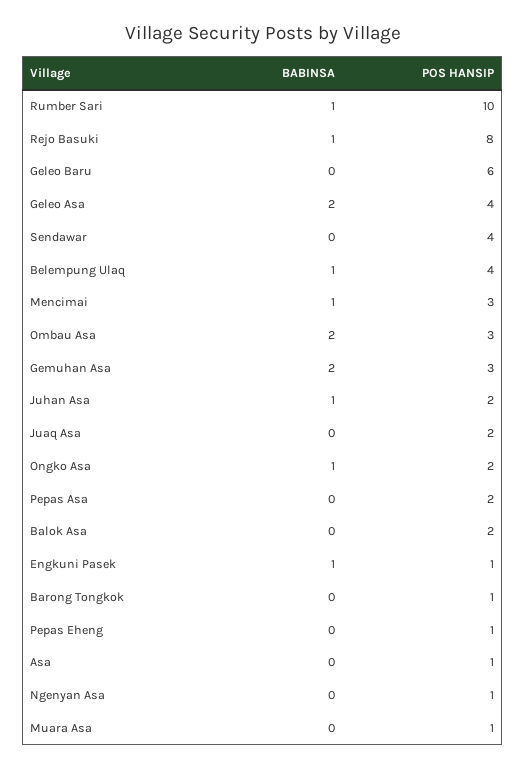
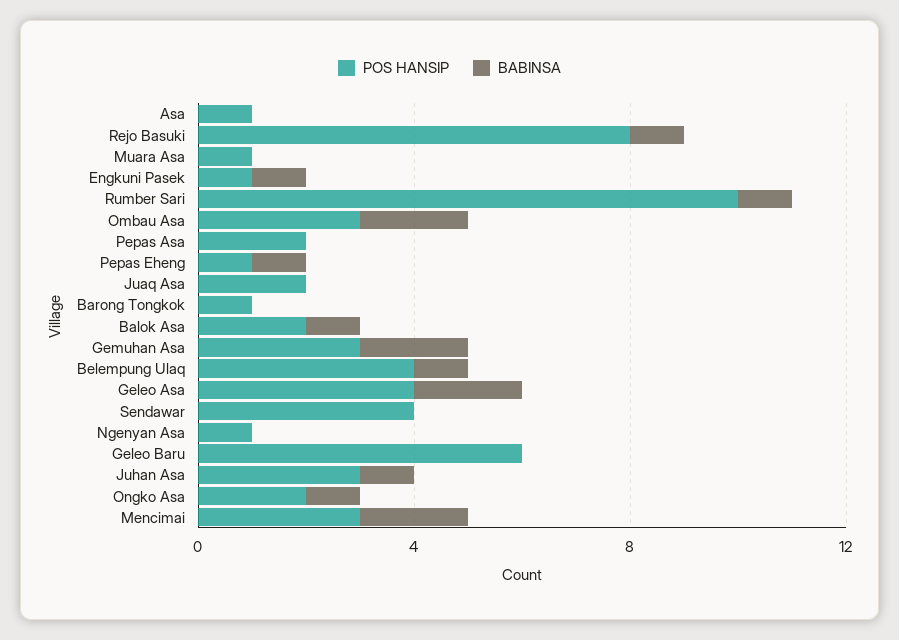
BABINSA, Mencimai: 1 -> 2
POS HANSIP, Juhan Asa: 2 -> 3
BABINSA, Balok Asa: 0 -> 1
BABINSA, Pepas Eheng: 0 -> 1

